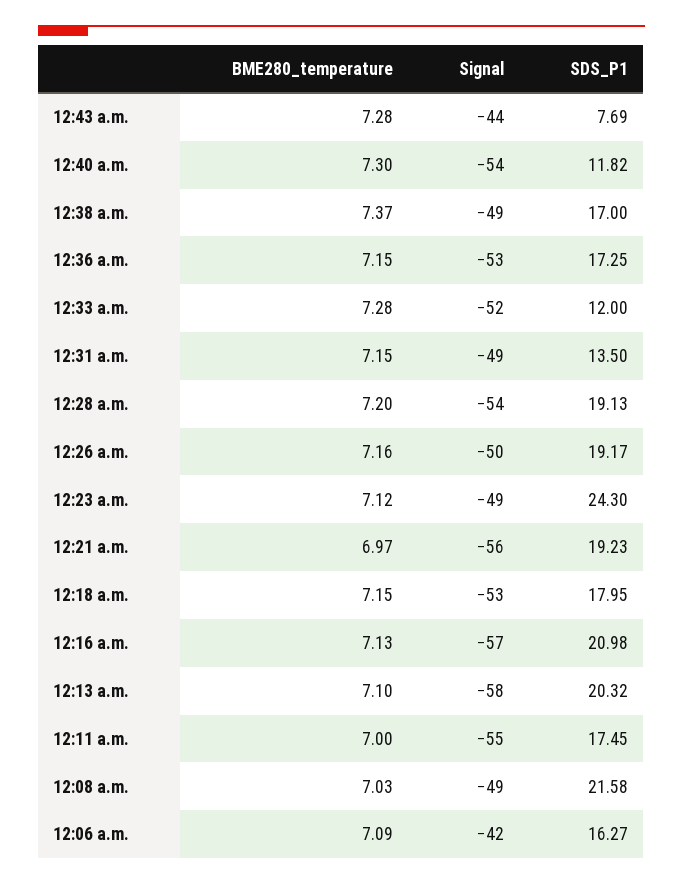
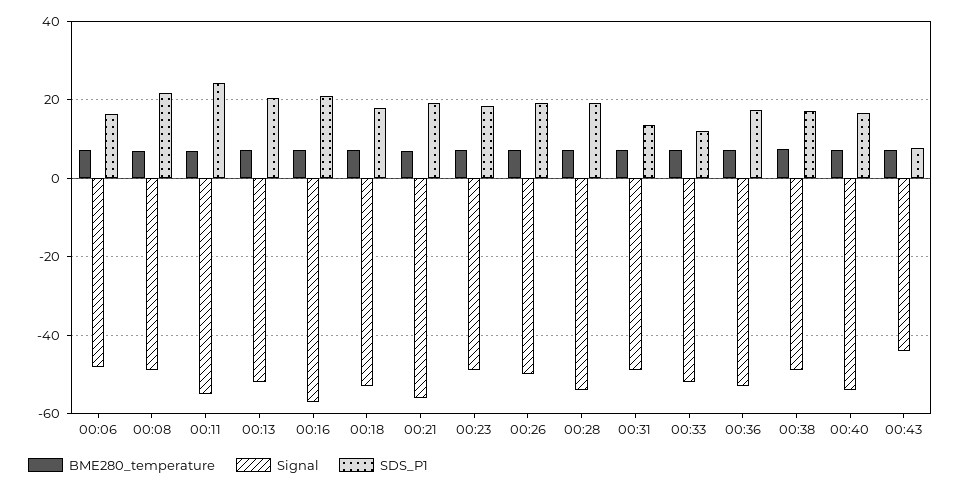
SDS_P1, 12:40 a.m.: 11.82 -> 16
SDS_P1, 12:23 a.m.: 24.3 -> 18
Signal, 12:13 a.m.: -58 -> -52
SDS_P1, 12:11 a.m.: 17.45 -> 24
Signal, 12:06 a.m.: -42 -> -48

